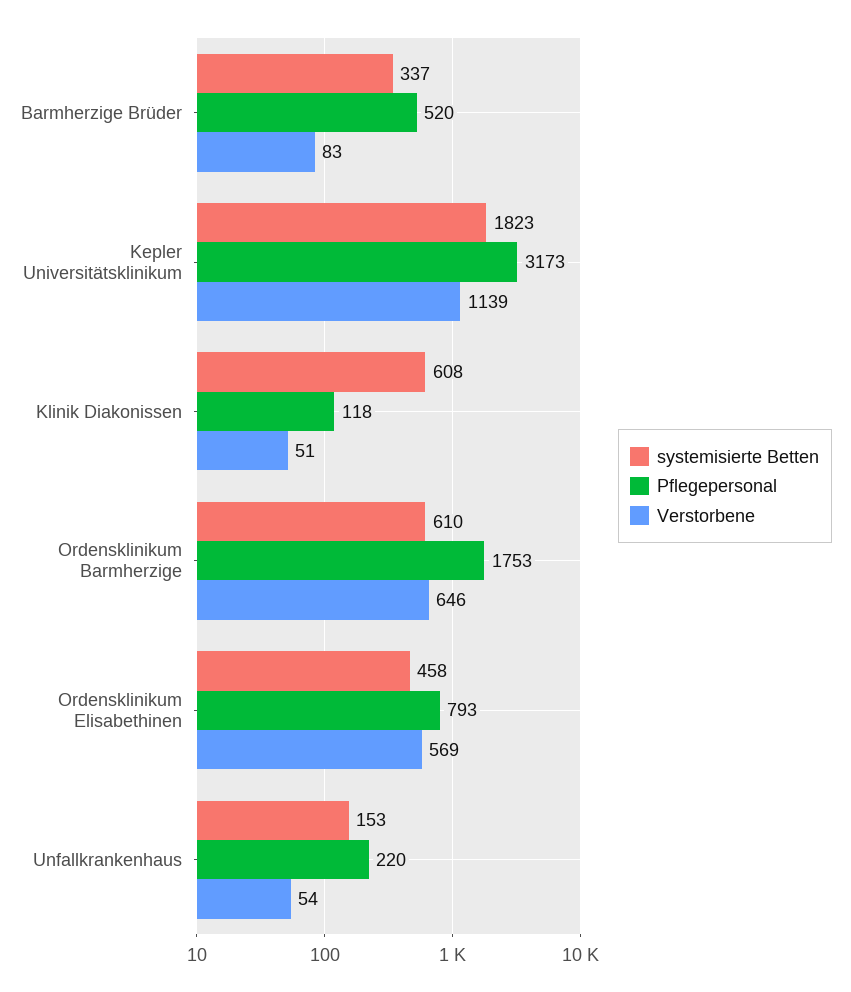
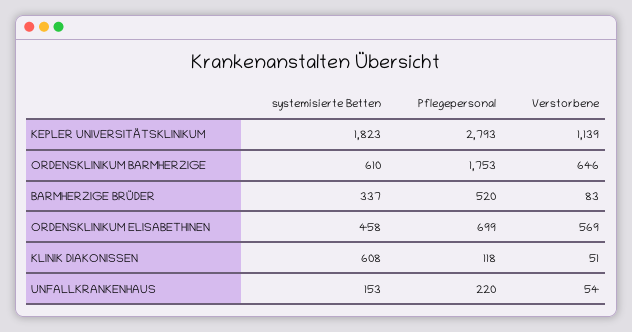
Pflegepersonal, Kepler Universitätsklinikum: 3173 -> 2793
Pflegepersonal, Ordensklinikum Elisabethinen: 793 -> 699

